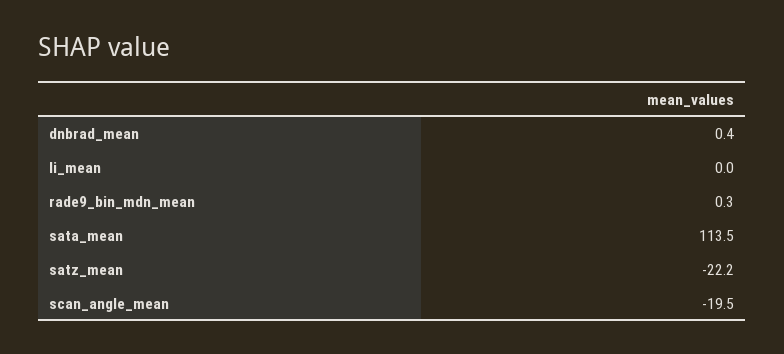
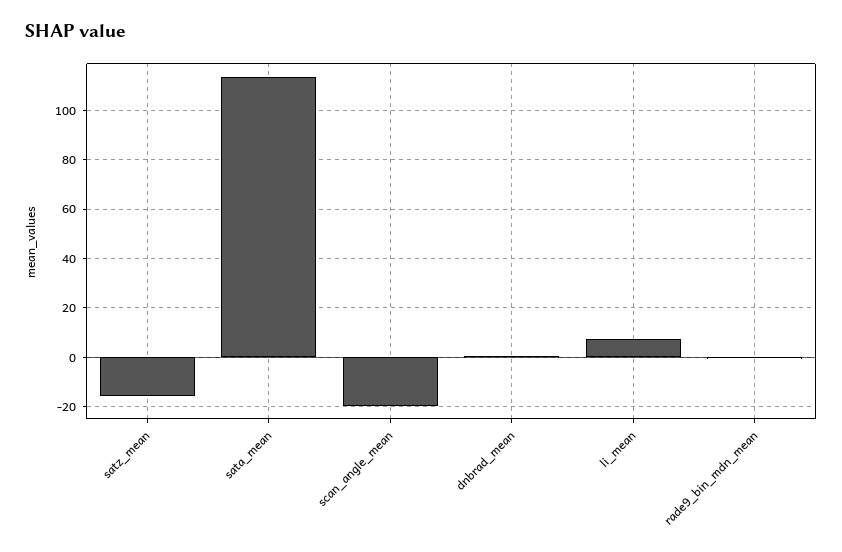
li_mean: 0 -> 7.5
satz_mean: -22.2 -> -15

